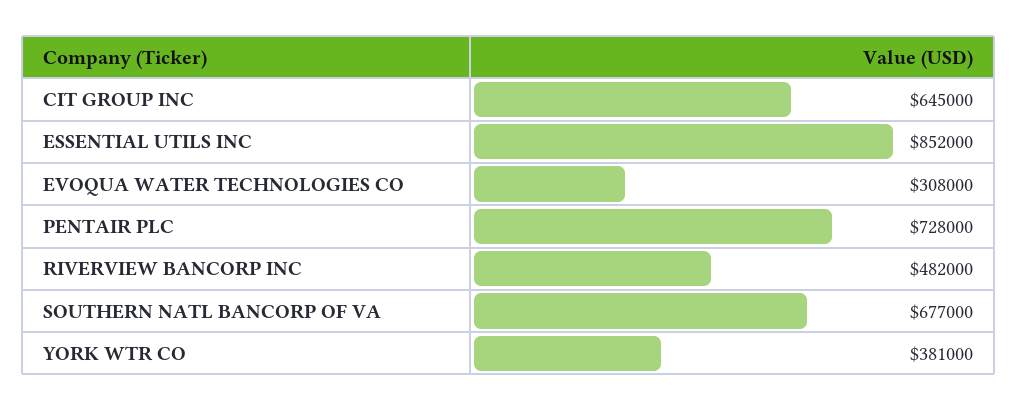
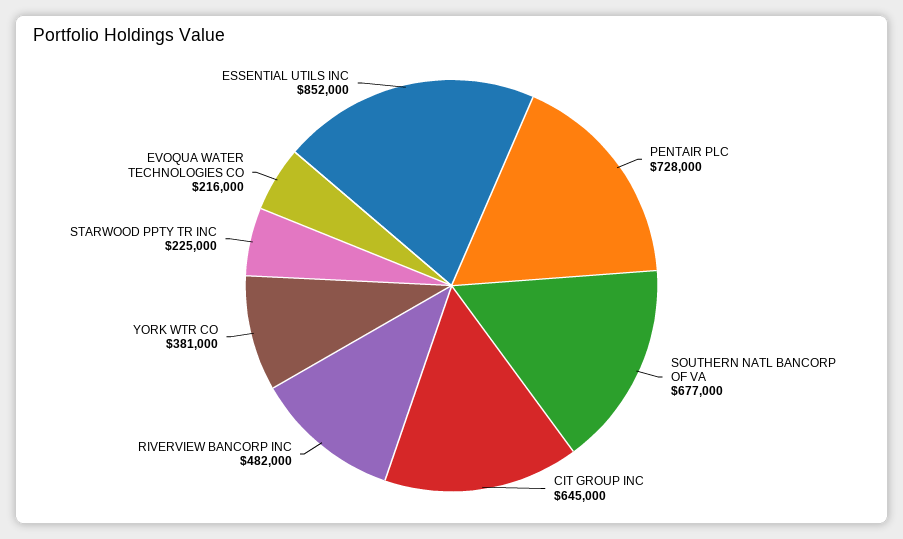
EVOQUA WATER TECHNOLOGIES CO: 308000 -> 216000
STARWOOD PPTY TR INC: none -> 225000

